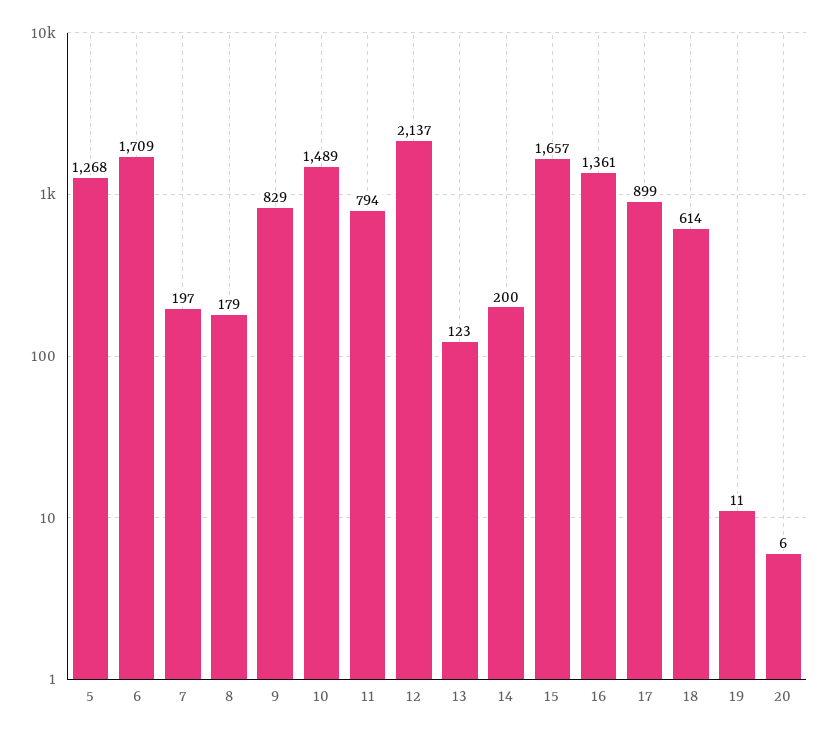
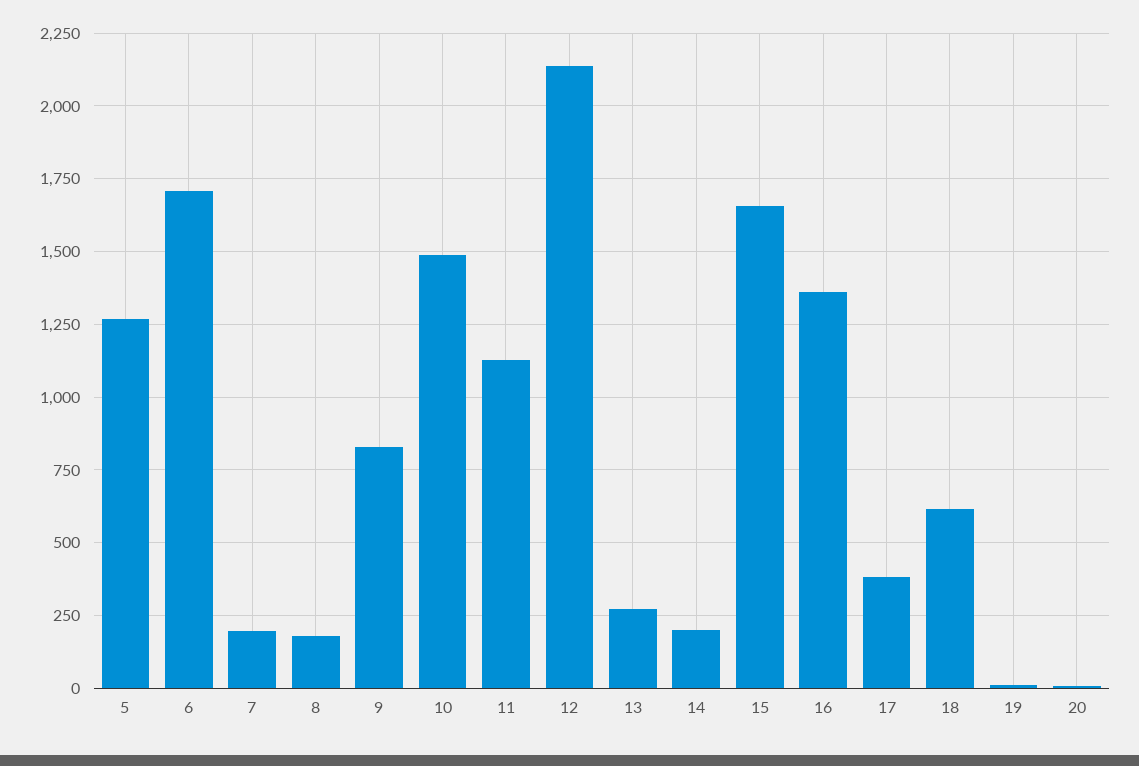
11: 794 -> 1125
13: 123 -> 275
17: 899 -> 375

